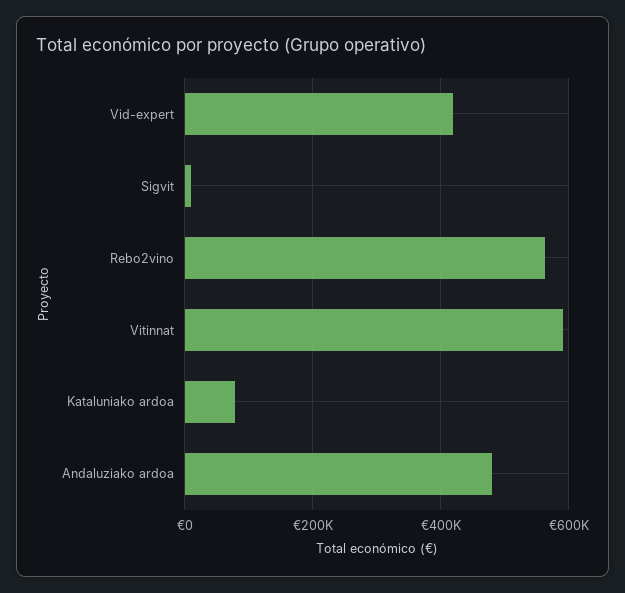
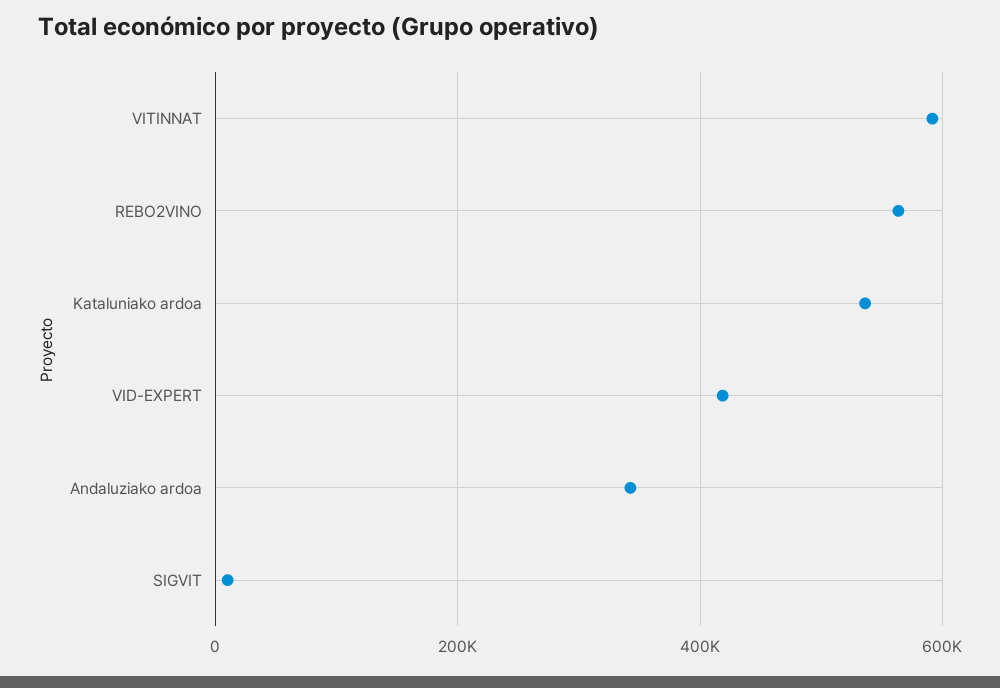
Kataluniako ardoa: 80000 -> 540000
Andaluziako ardoa: 480000 -> 340000

